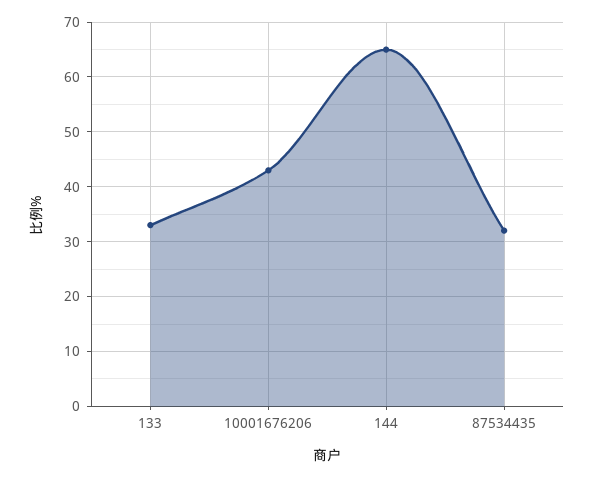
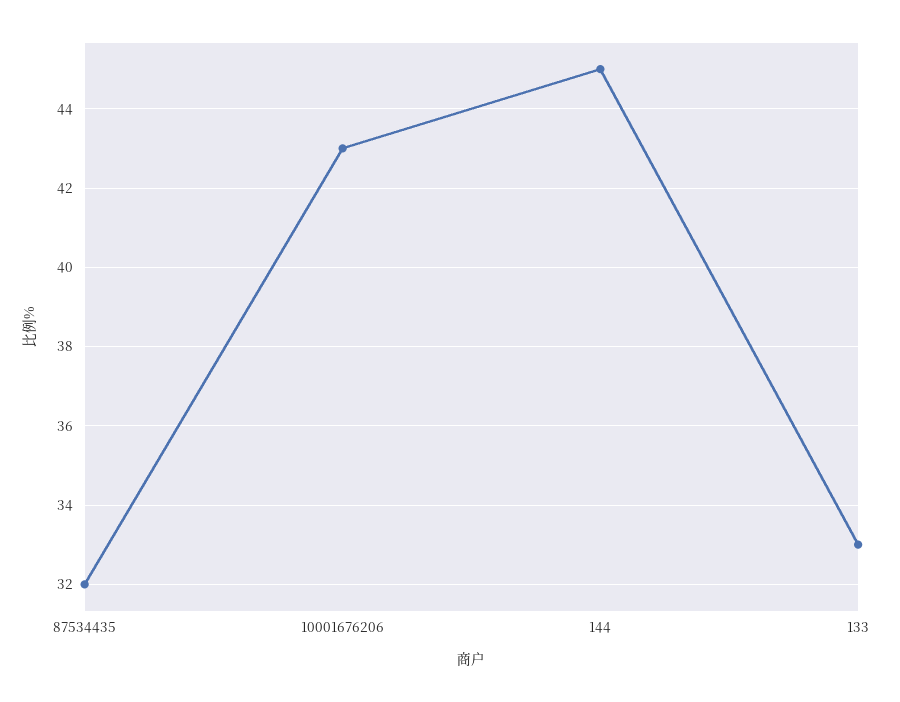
144: 65 -> 45

